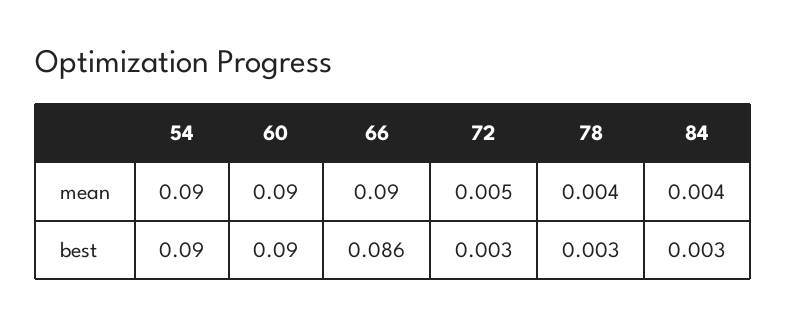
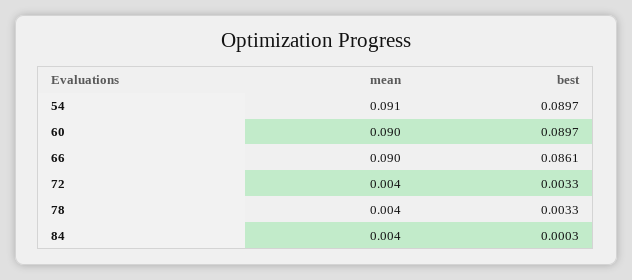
54, mean: 0.09 -> 0.091
72, mean: 0.005 -> 0.004
84, best: 0.003 -> 0.0003

